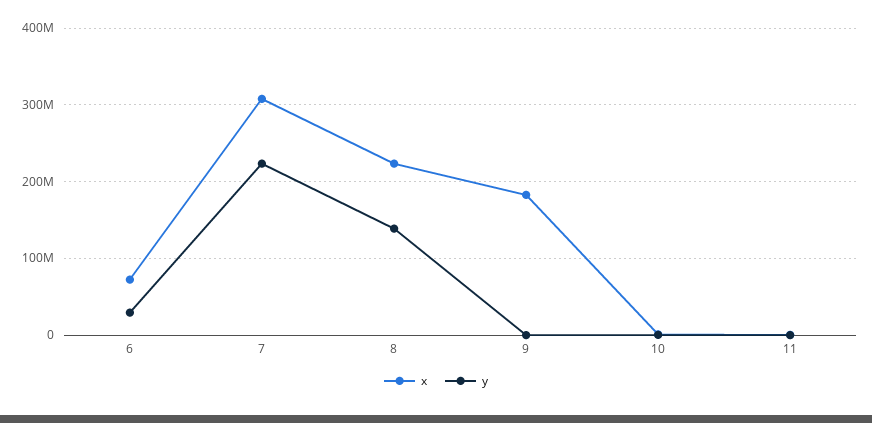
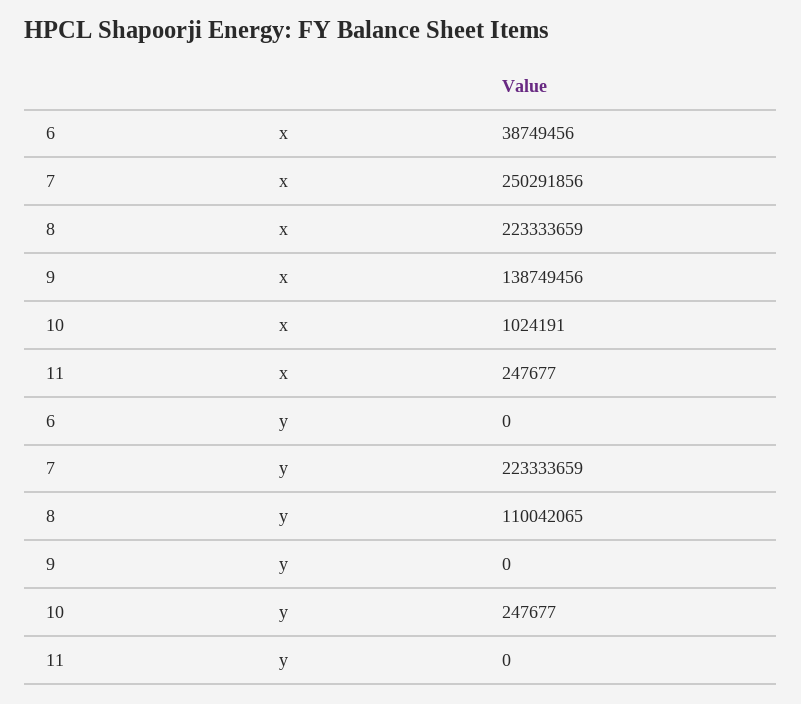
x, 6: 70000000 -> 38749456
y, 6: 30000000 -> 0
x, 7: 310000000 -> 250291856
y, 8: 140000000 -> 110042065
x, 9: 180000000 -> 138749456

